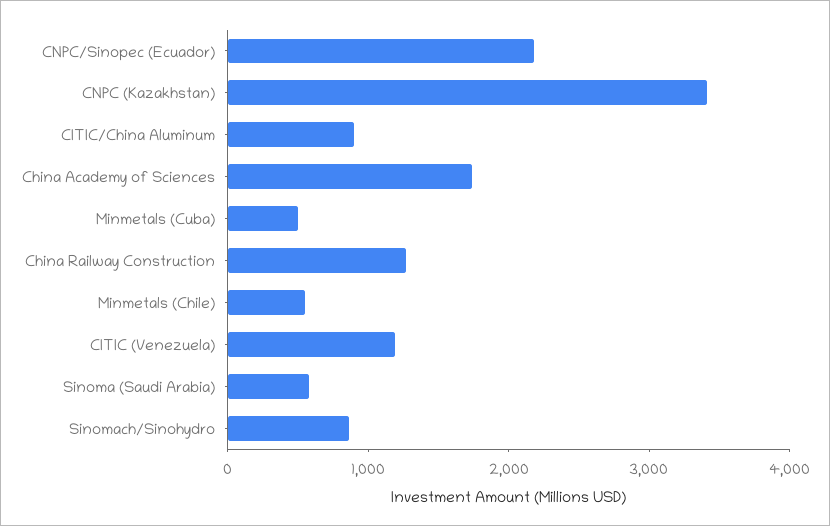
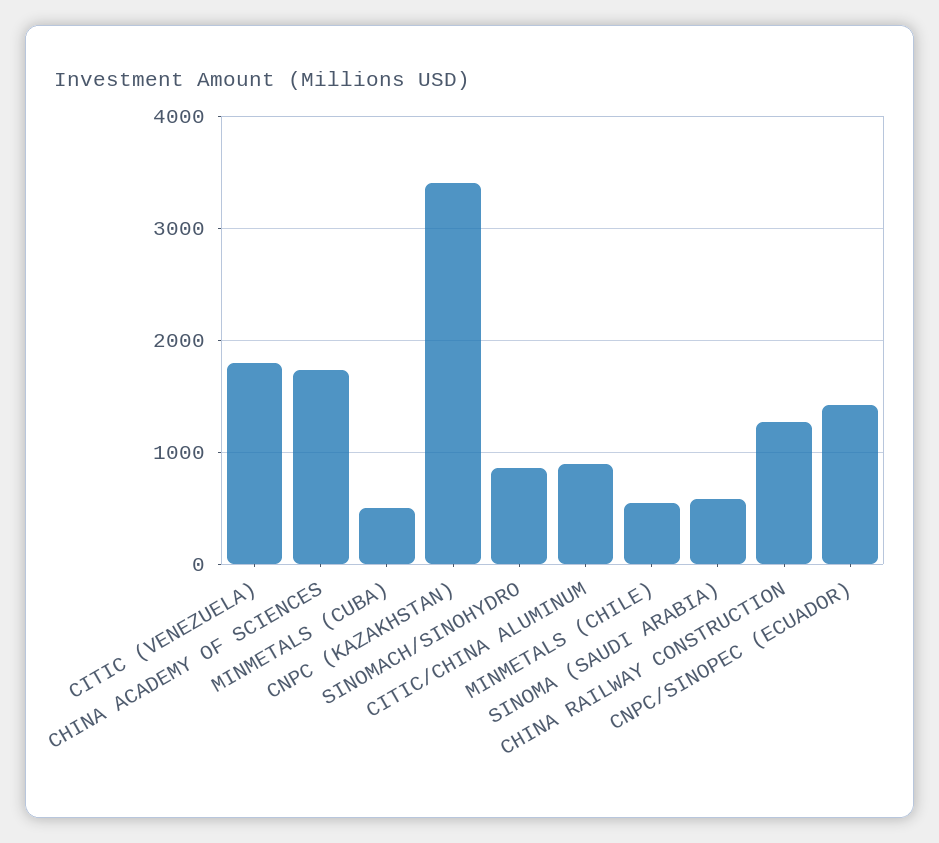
CNPC/Sinopec (Ecuador): 2200 -> 1400
CITIC (Venezuela): 1200 -> 1800

